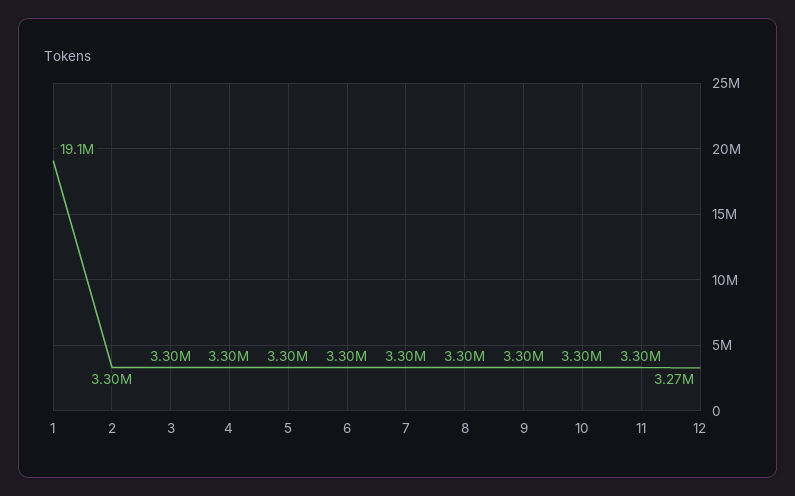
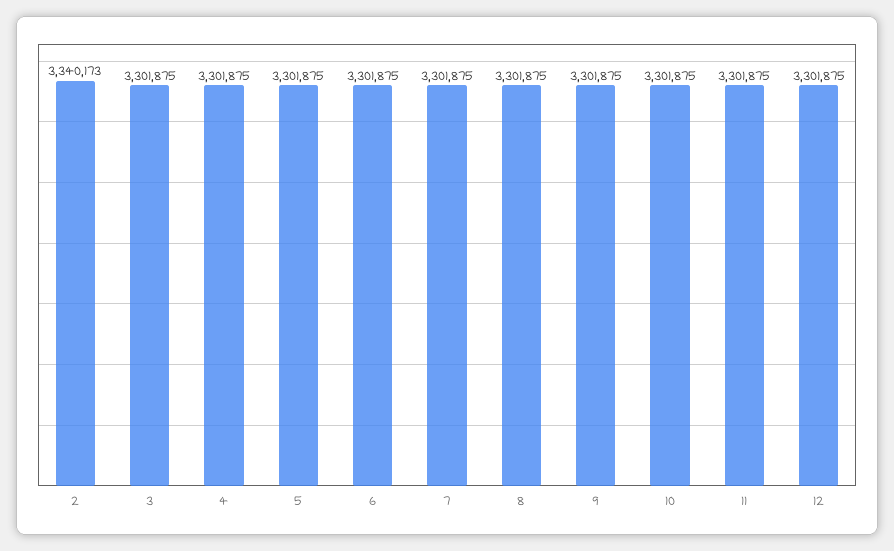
1: 19100000 -> none
2: 3300000 -> 3340173
12: 3270000 -> 3301875

